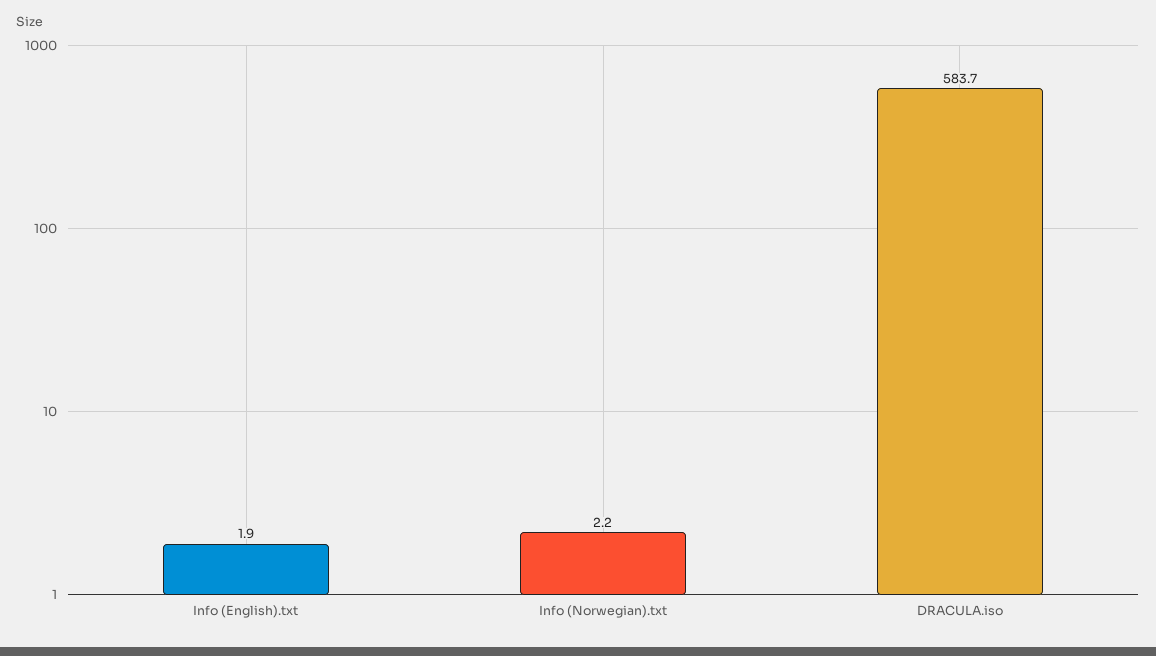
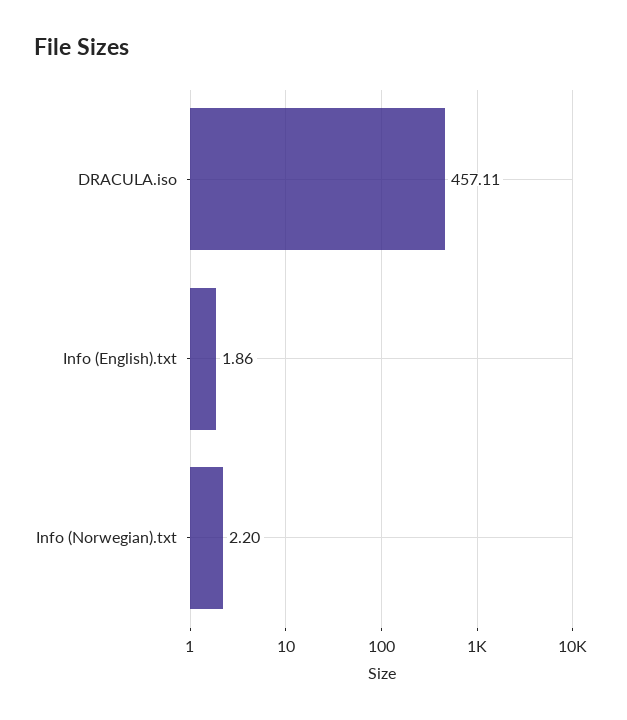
DRACULA.iso: 583.7 -> 457.11

